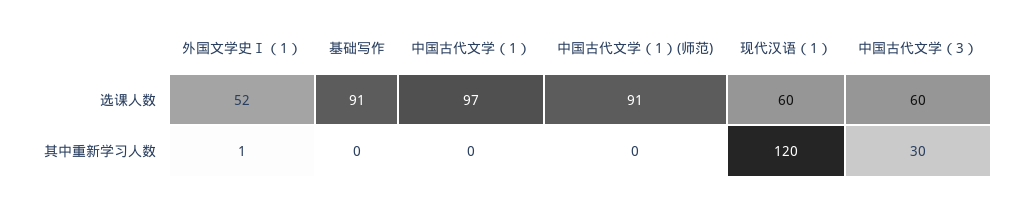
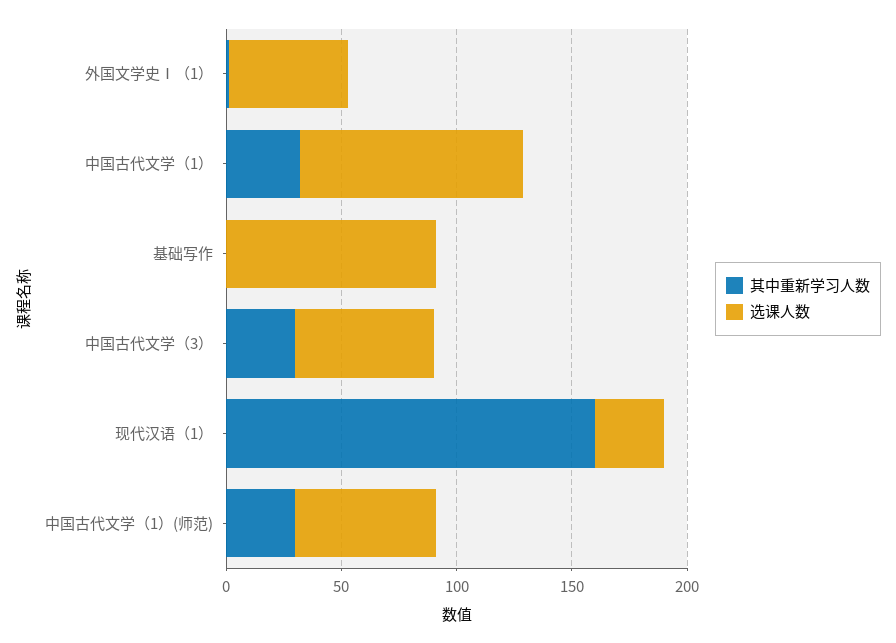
选课人数, 中国古代文学（1）(师范): 91 -> 60
选课人数, 现代汉语（1）: 60 -> 30
其中重新学习人数, 中国古代文学（1）: 0 -> 30
其中重新学习人数, 中国古代文学（1）(师范): 0 -> 30
其中重新学习人数, 现代汉语（1）: 120 -> 160

